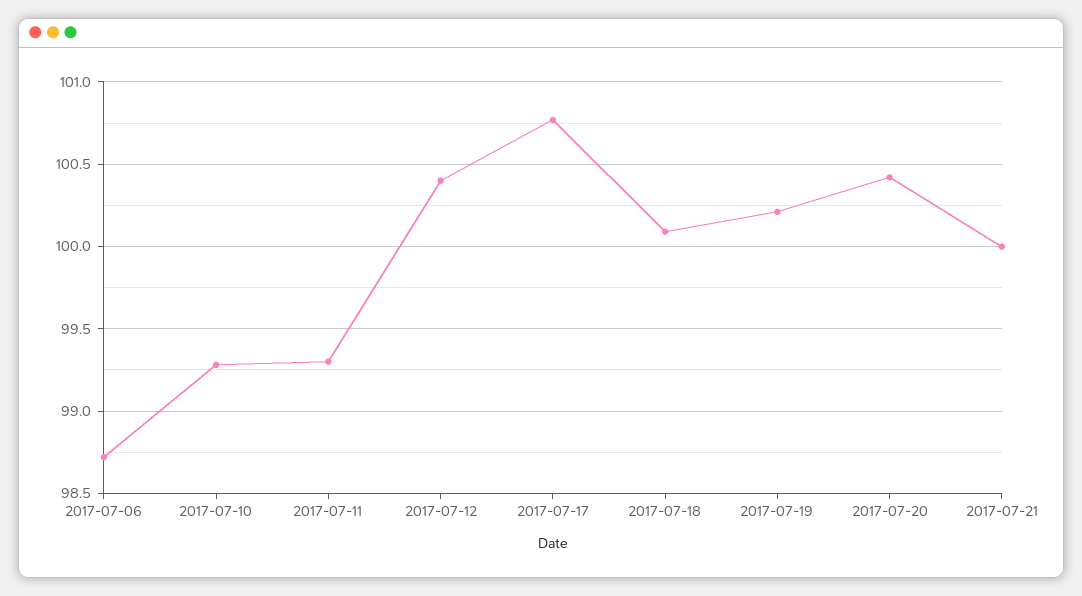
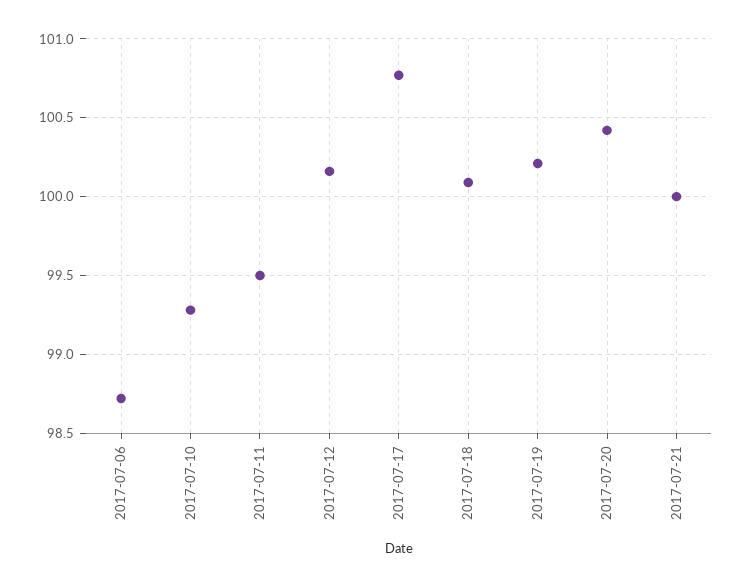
2017-07-11: 99.3 -> 99.5
2017-07-12: 100.4 -> 100.15

